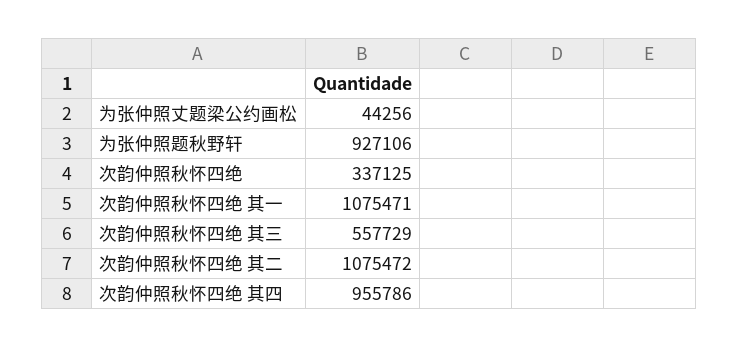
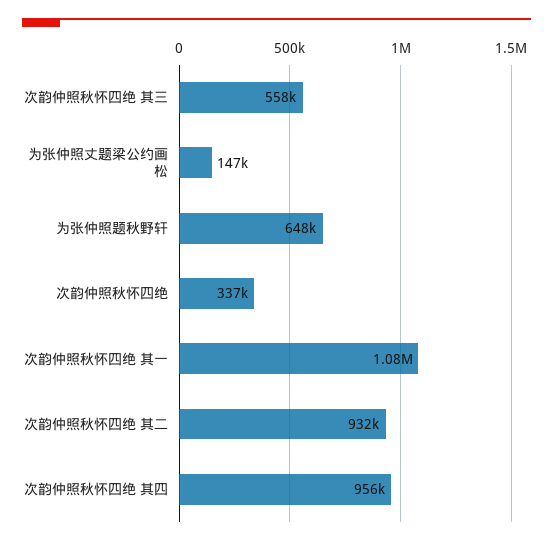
为张仲照丈题梁公约画松: 44256 -> 147000
为张仲照题秋野轩: 927106 -> 648000
次韵仲照秋怀四绝 其二: 1075472 -> 932000

